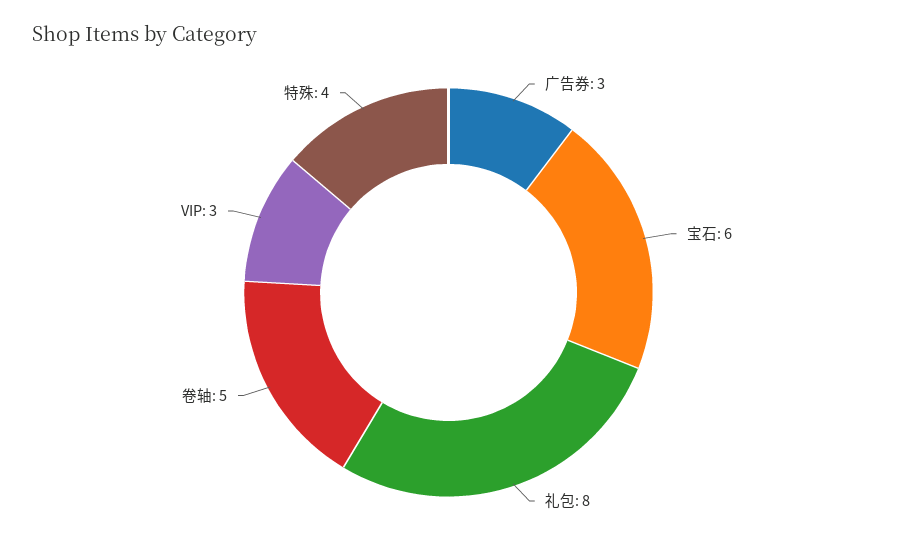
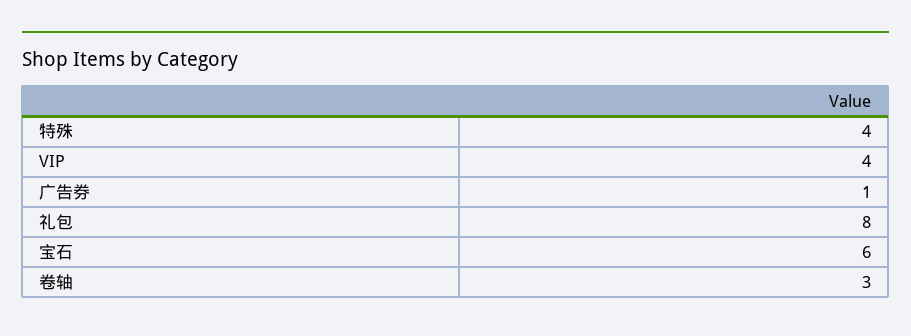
广告券: 3 -> 1
卷轴: 5 -> 3
VIP: 3 -> 4

